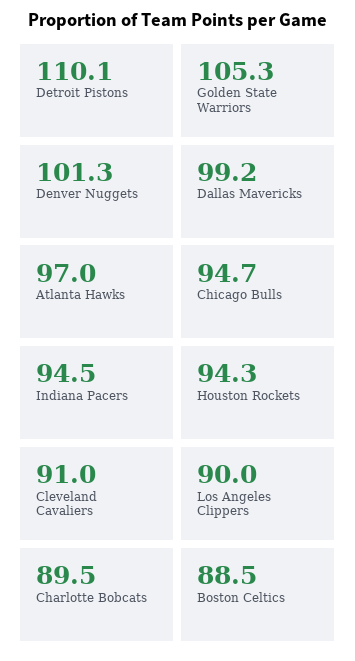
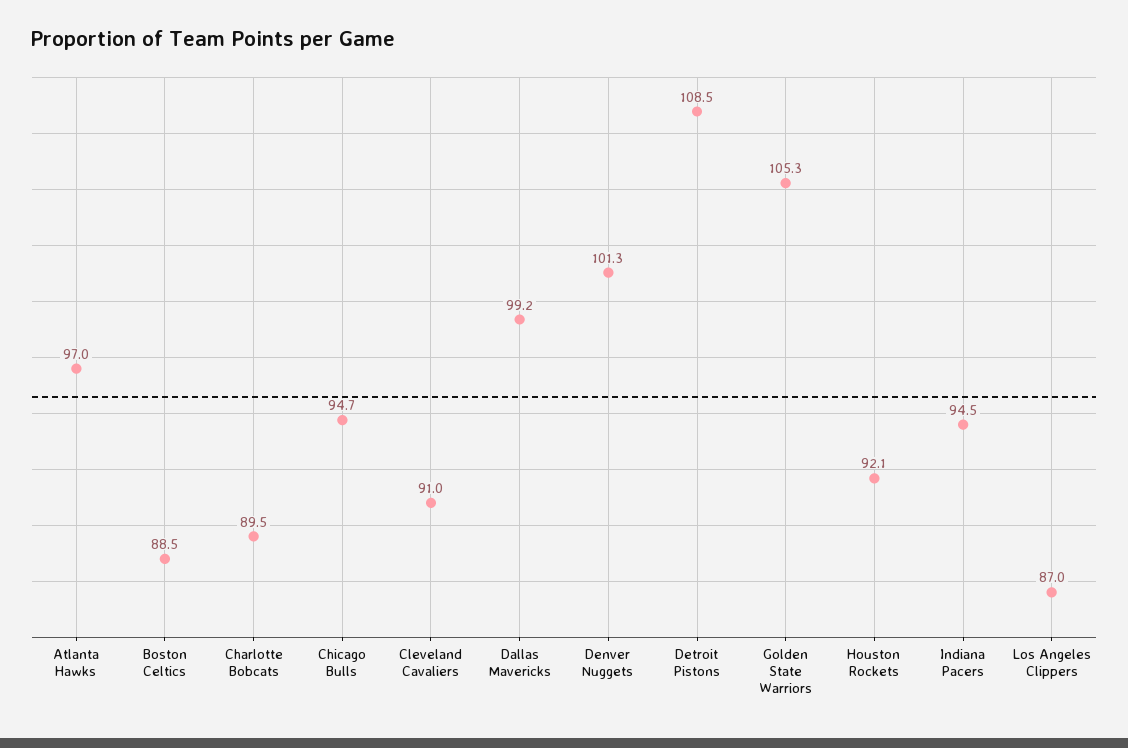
Detroit Pistons: 110.1 -> 108.5
Houston Rockets: 94.3 -> 92.1
Los Angeles Clippers: 90 -> 87

